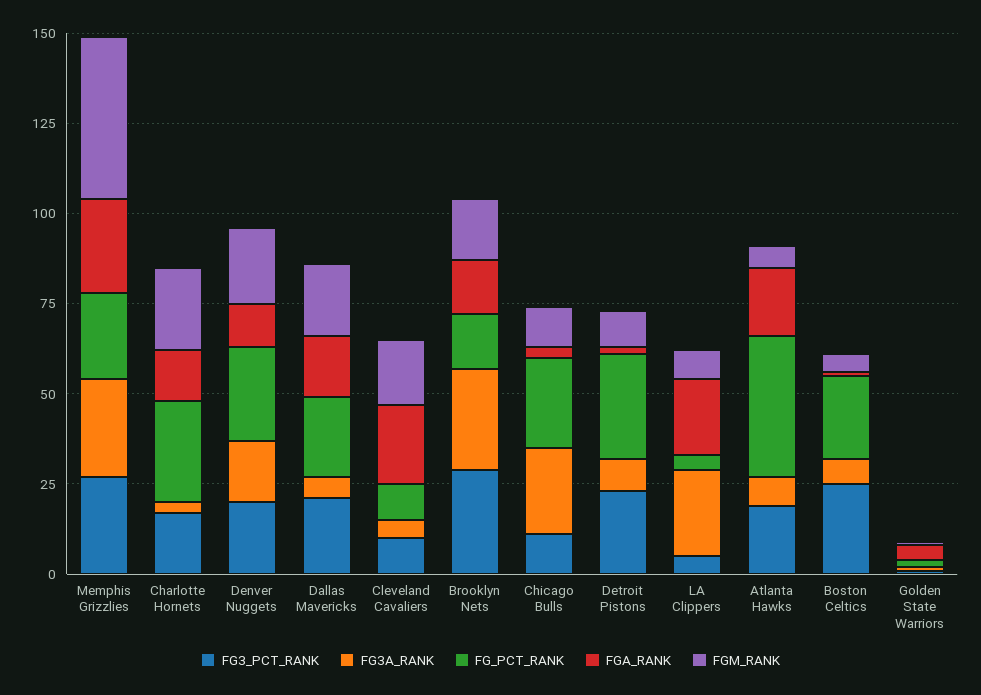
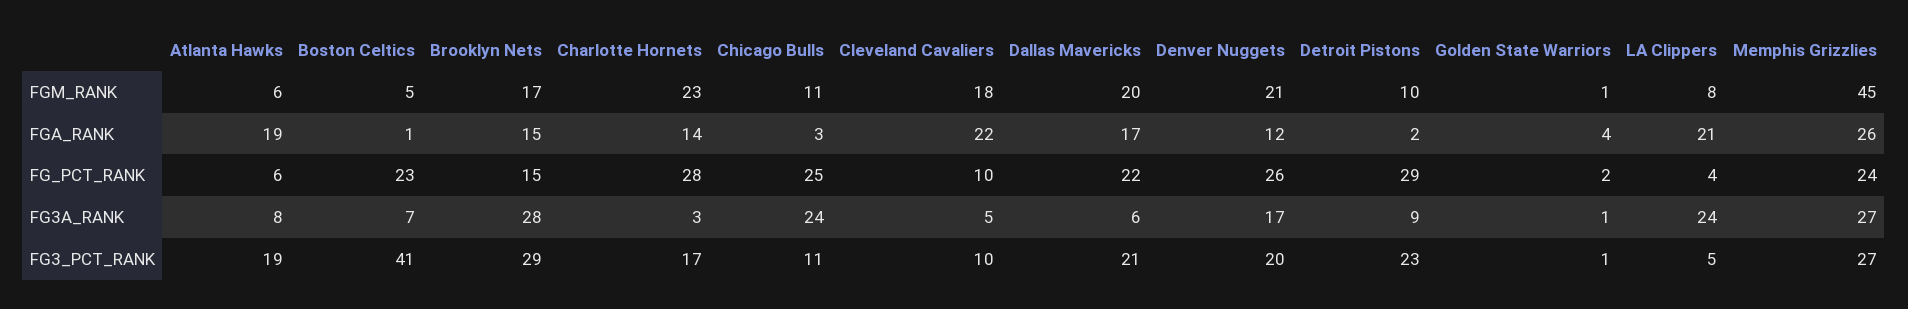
FG_PCT_RANK, Atlanta Hawks: 40 -> 6
FG3_PCT_RANK, Boston Celtics: 25 -> 41

